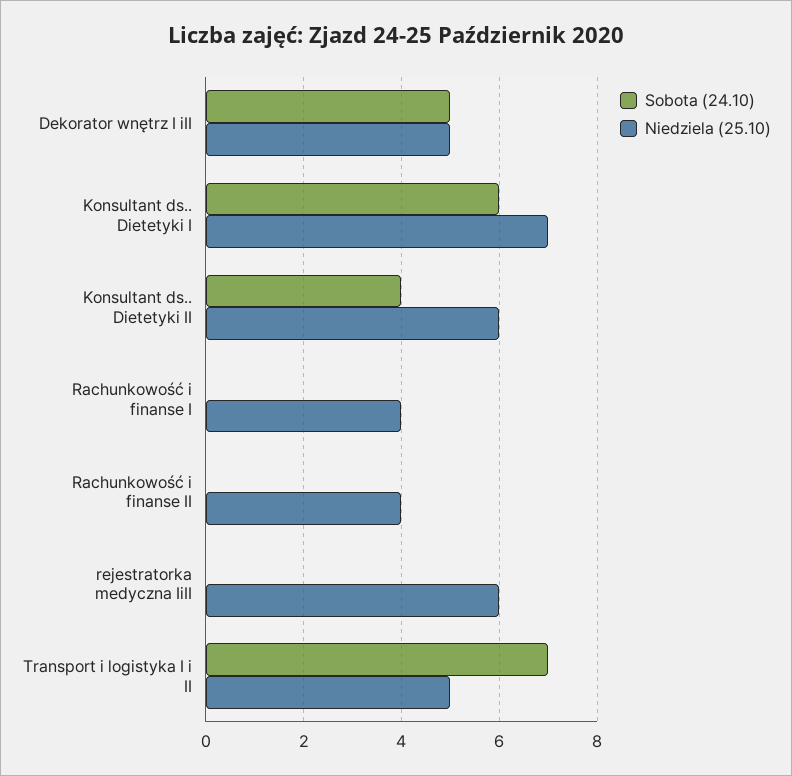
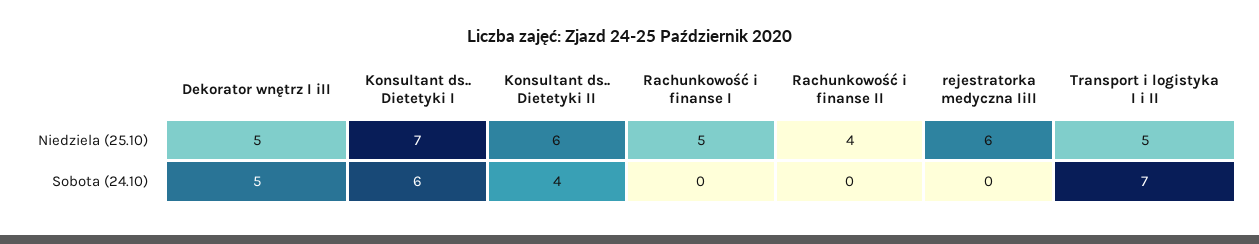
Niedziela (25.10), Rachunkowość i finanse I: 4 -> 5

